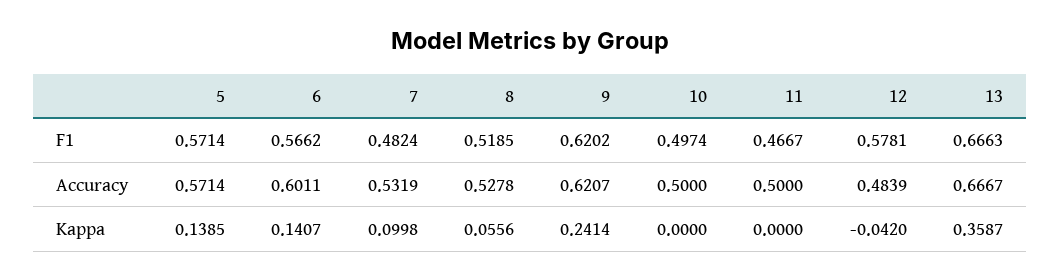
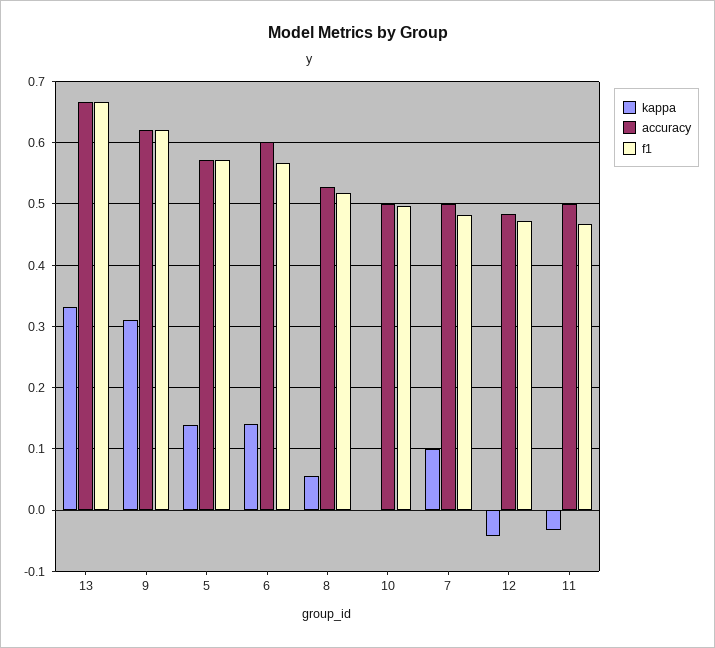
F1, 12: 0.5781 -> 0.47
Accuracy, 7: 0.5319 -> 0.5
Kappa, 9: 0.2414 -> 0.31
Kappa, 11: 0 -> -0.03
Kappa, 13: 0.3587 -> 0.33

